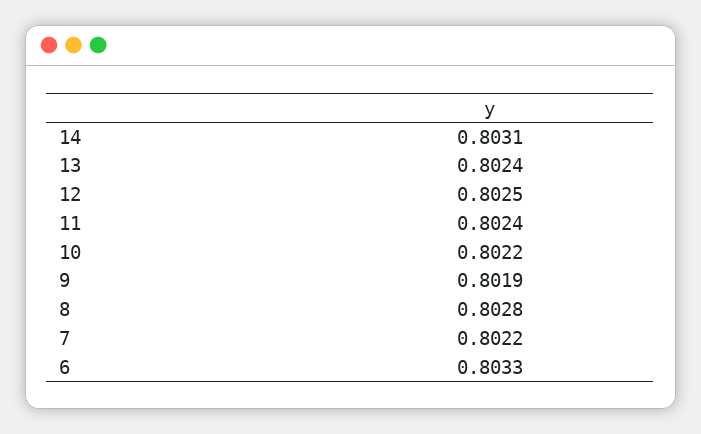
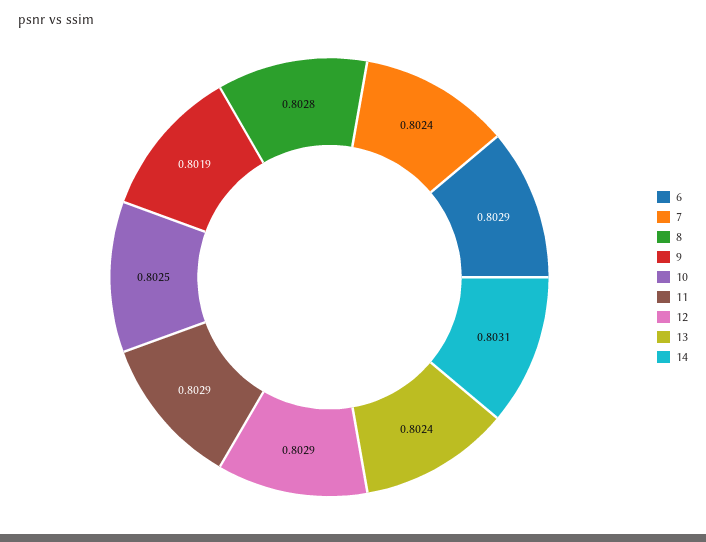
12: 0.8025 -> 0.8029
11: 0.8024 -> 0.8029
10: 0.8022 -> 0.8025
7: 0.8022 -> 0.8024
6: 0.8033 -> 0.8029

